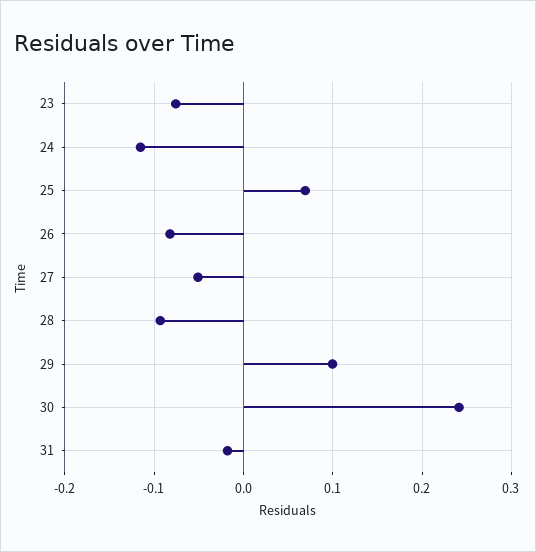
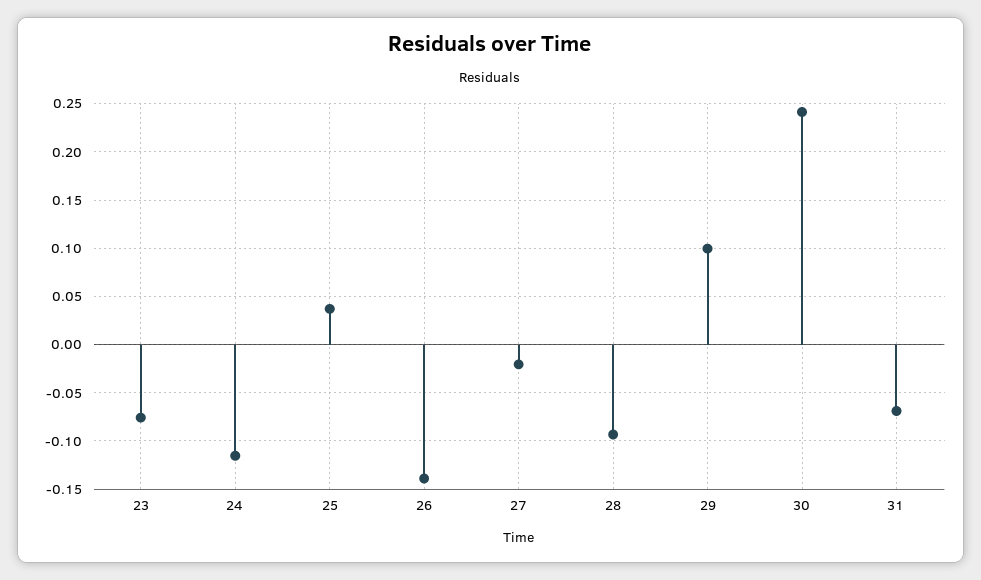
25: 0.07 -> 0.04
26: -0.08 -> -0.14
27: -0.05 -> -0.02
31: -0.02 -> -0.07

